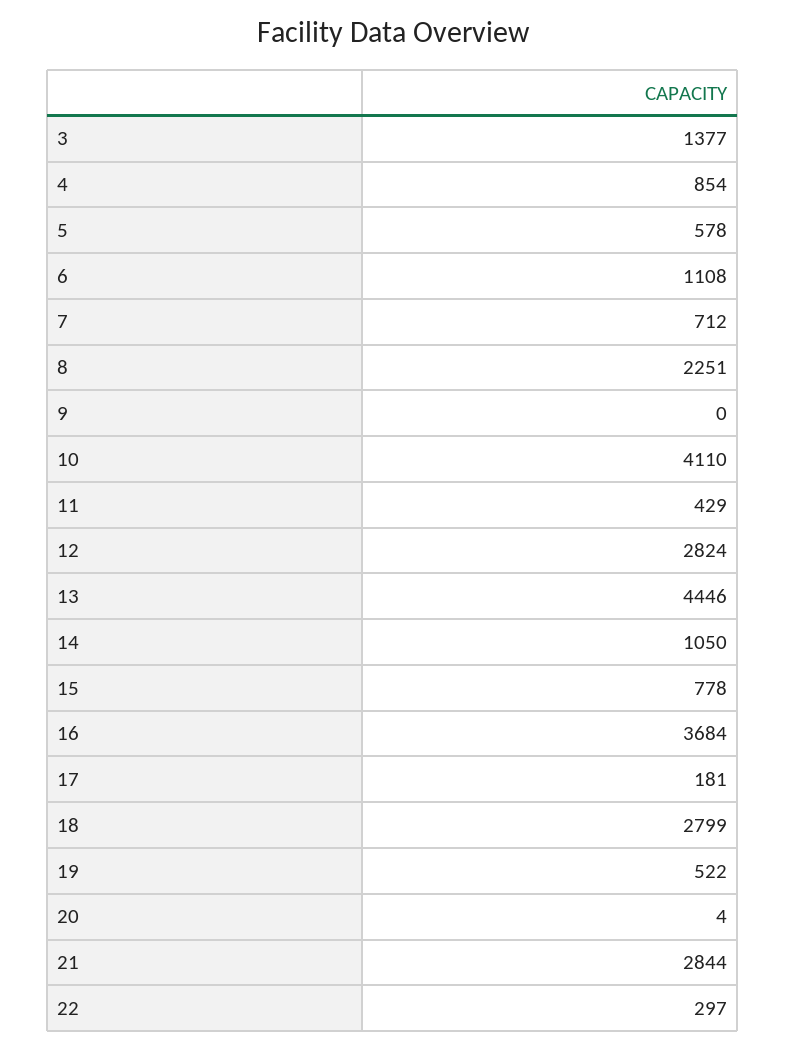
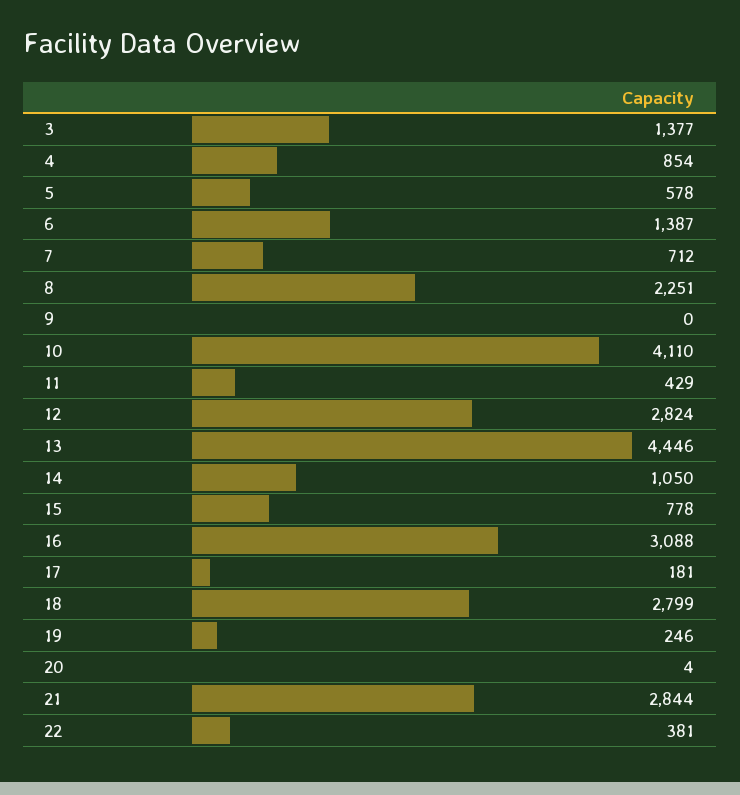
6: 1108 -> 1387
16: 3684 -> 3088
19: 522 -> 246
22: 297 -> 381

